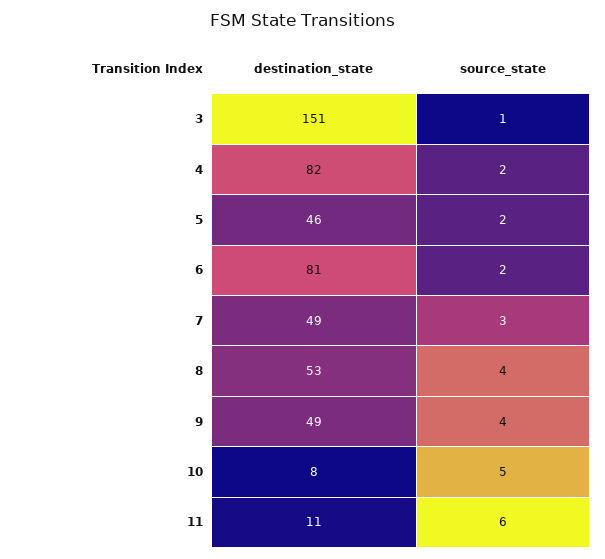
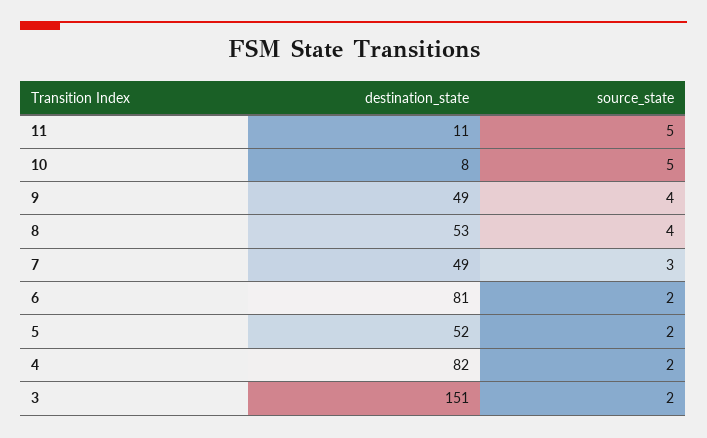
source_state, 3: 1 -> 2
destination_state, 5: 46 -> 52
source_state, 11: 6 -> 5

